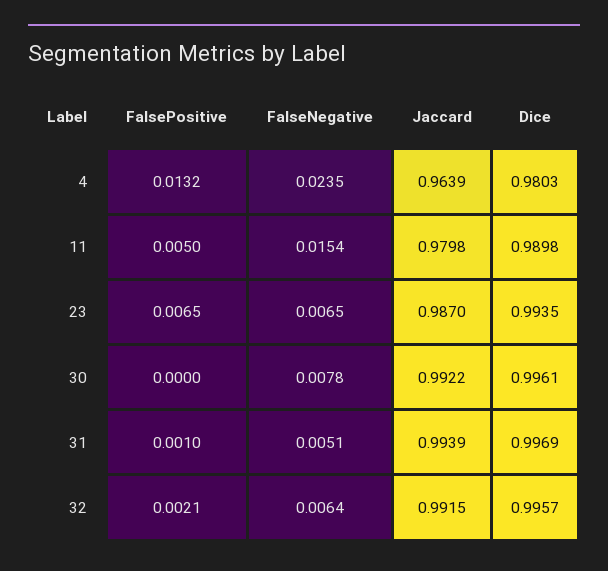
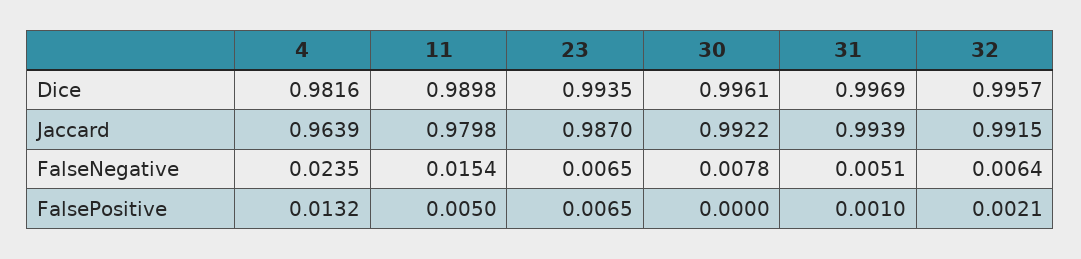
Dice, 4: 0.9803 -> 0.9816

